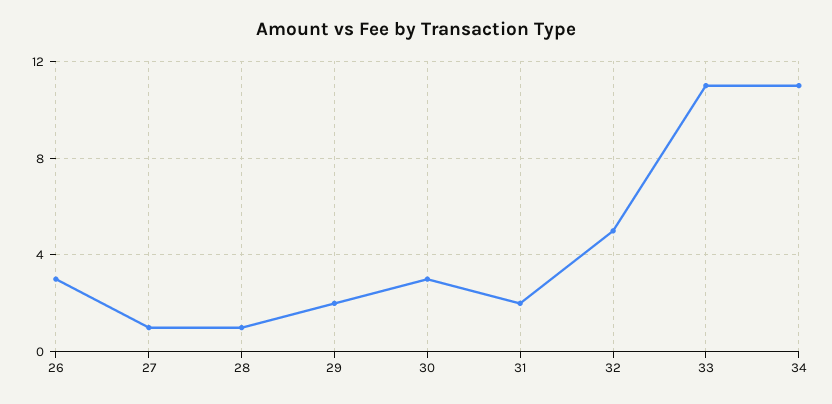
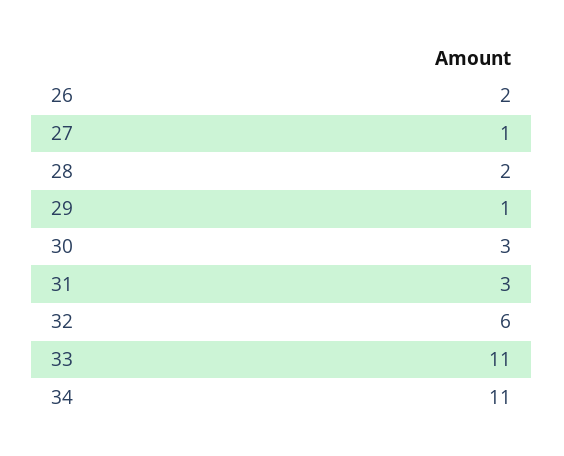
26: 3 -> 2
28: 1 -> 2
29: 2 -> 1
31: 2 -> 3
32: 5 -> 6

